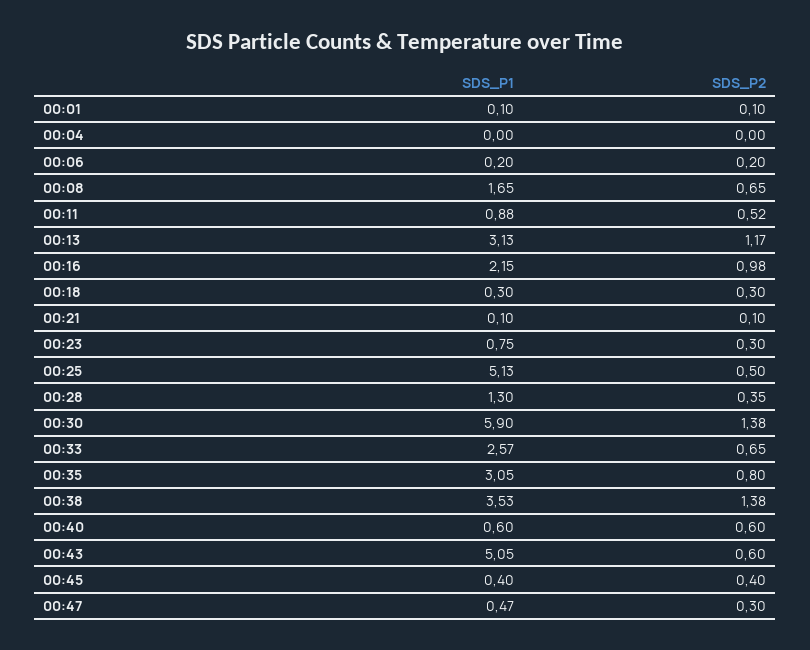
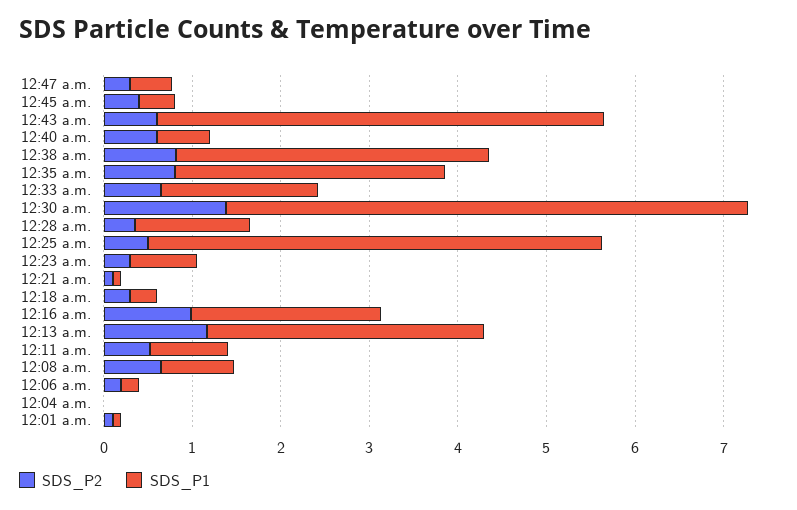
SDS_P1, 00:08: 1.65 -> 0.8
SDS_P1, 00:33: 2.57 -> 1.8
SDS_P2, 00:38: 1.38 -> 0.8

